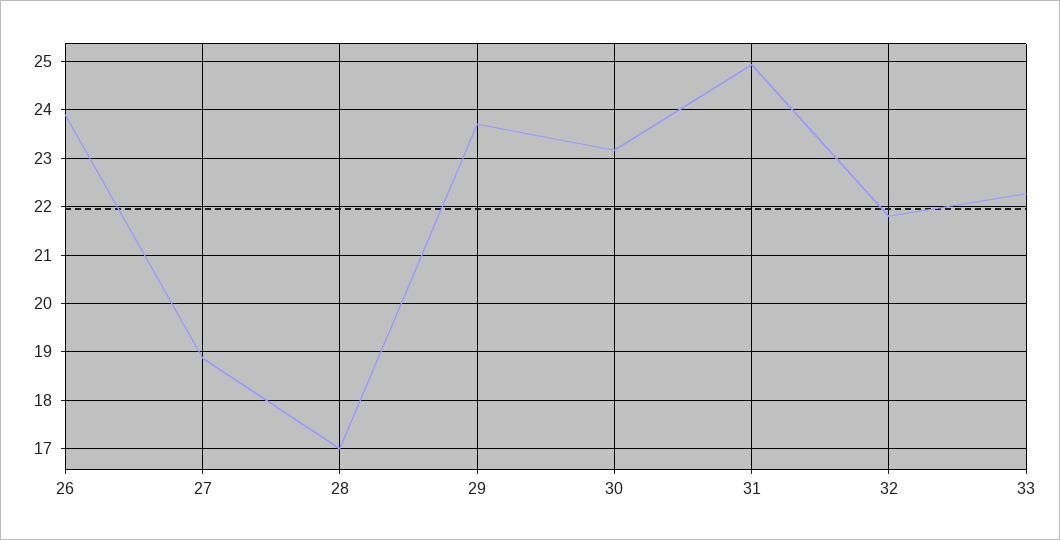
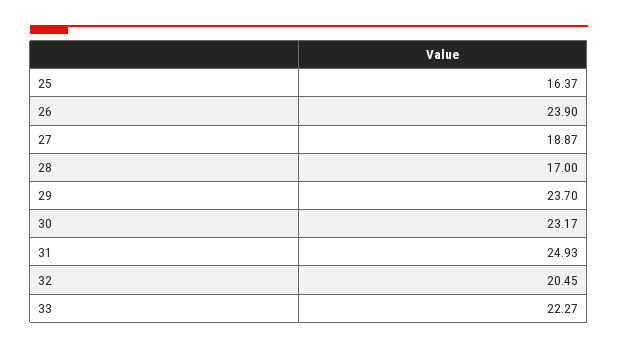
32: 21.8 -> 20.45
25: none -> 16.37

